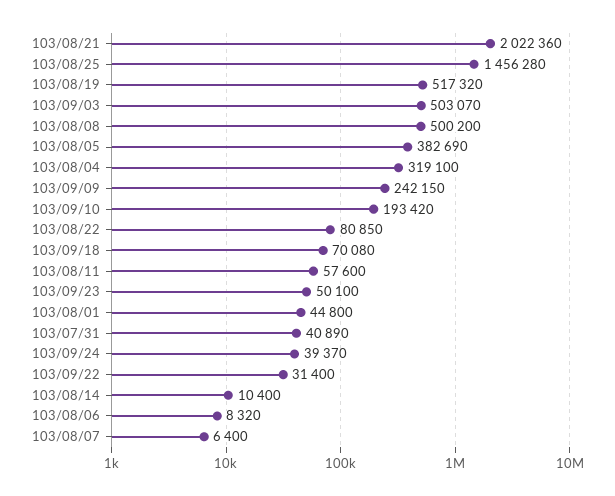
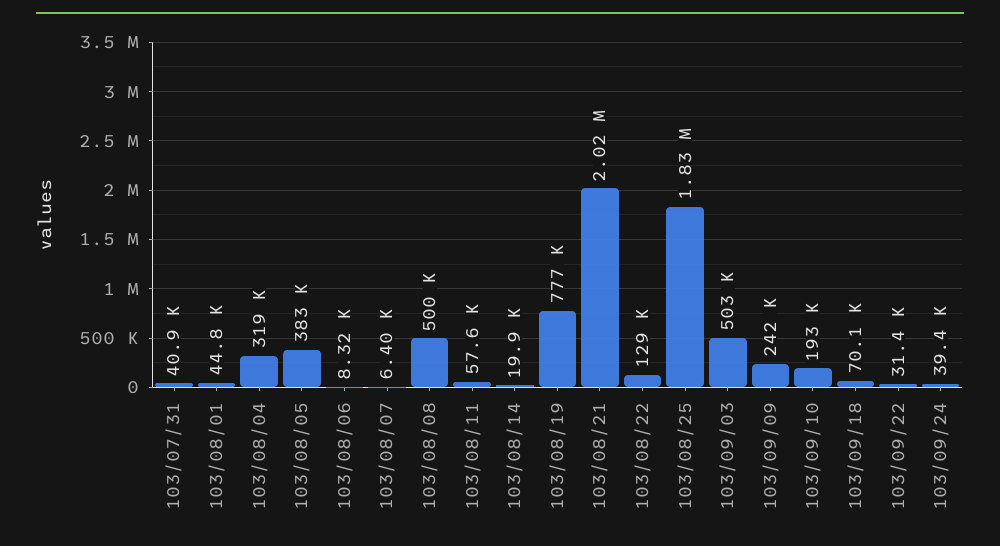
103/08/25: 1456280 -> 1830000
103/08/19: 517320 -> 777000
103/08/22: 80850 -> 129000
103/09/23: 50100 -> none
103/08/14: 10400 -> 19900

